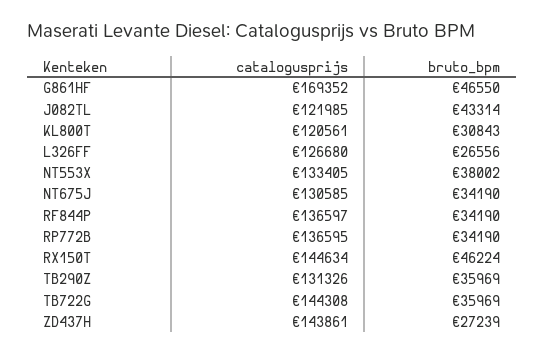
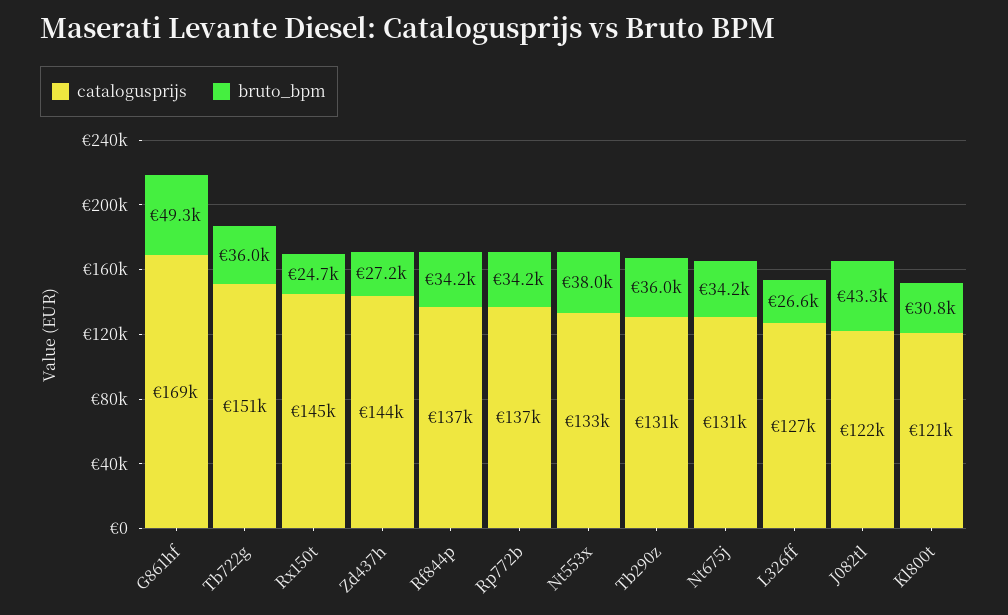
bruto_bpm, G861HF: 46550 -> 49300
bruto_bpm, RX150T: 46224 -> 24700
catalogusprijs, TB722G: 144308 -> 151000

